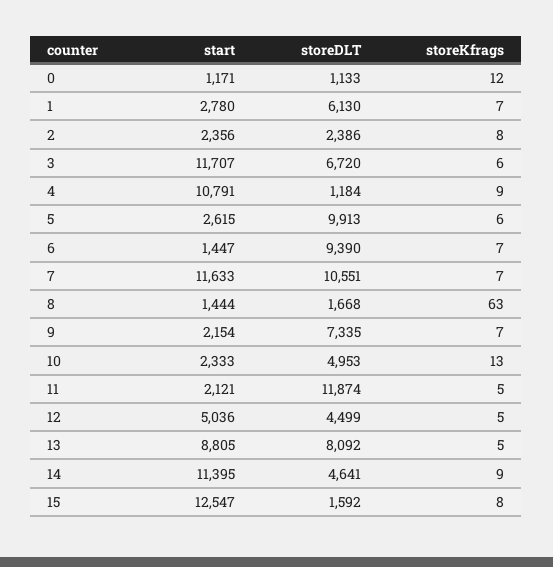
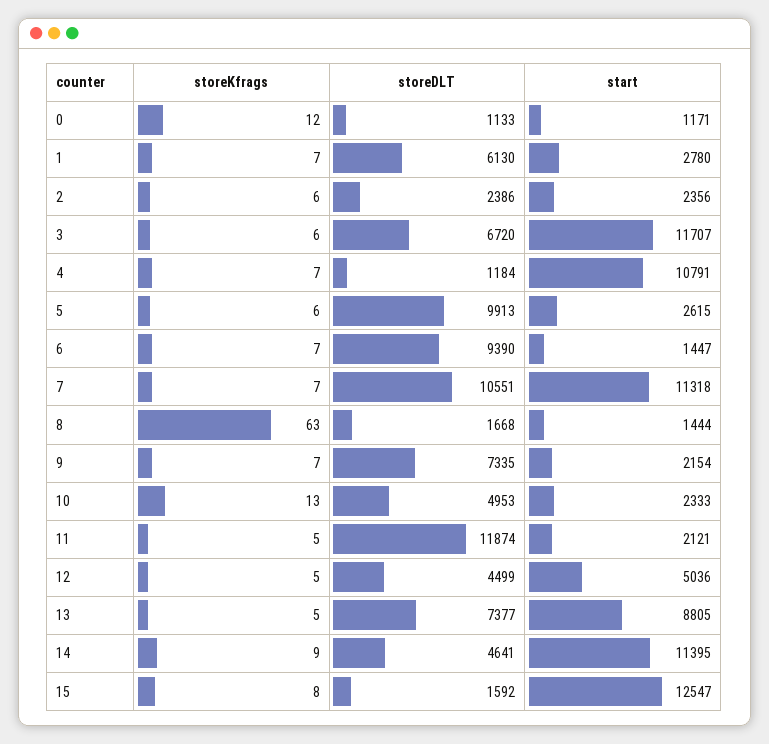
storeKfrags, 2: 8 -> 6
storeKfrags, 4: 9 -> 7
start, 7: 11633 -> 11318
storeDLT, 13: 8092 -> 7377

